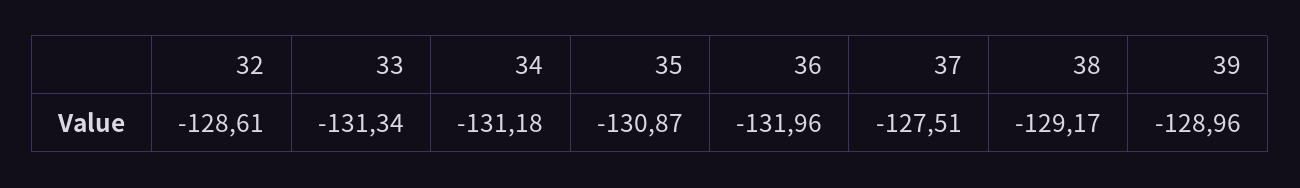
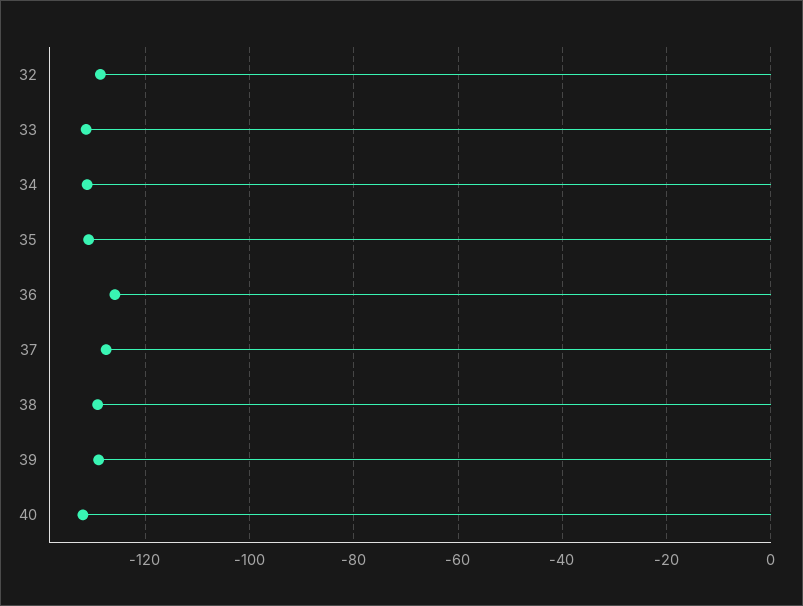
36: -131.96 -> -126
40: none -> -132

